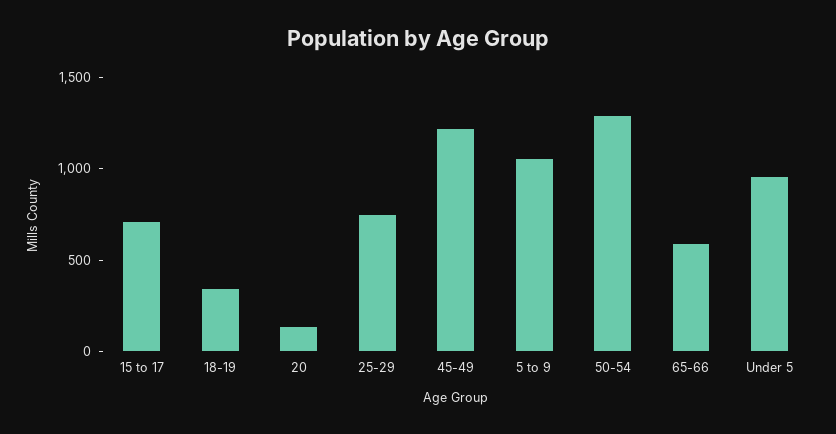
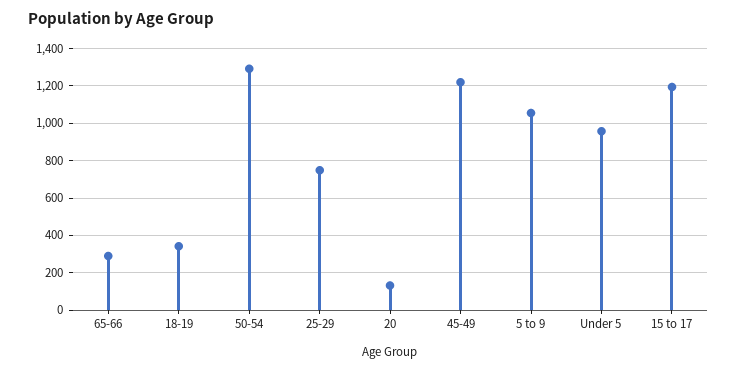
15 to 17: 700 -> 1200
65-66: 600 -> 300

